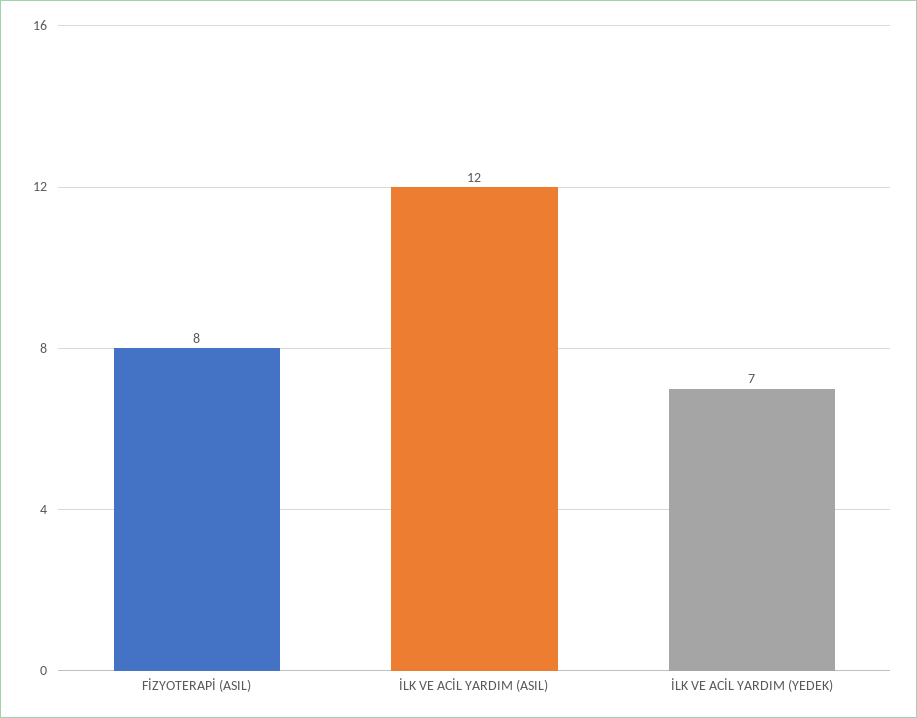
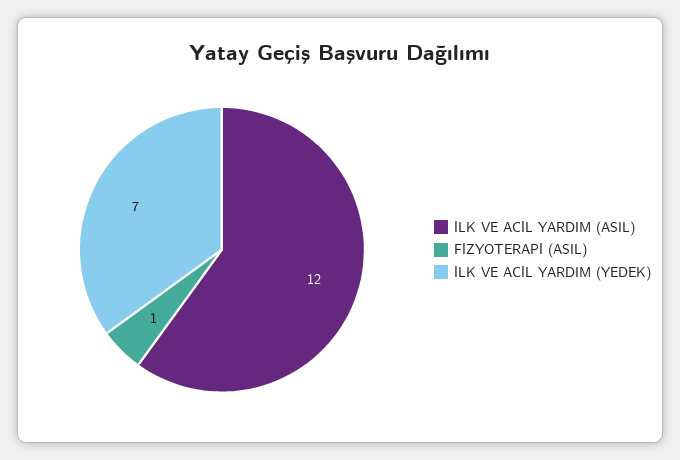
FİZYOTERAPİ (ASIL): 8 -> 1

